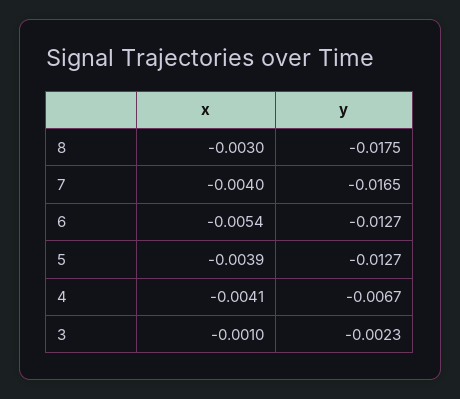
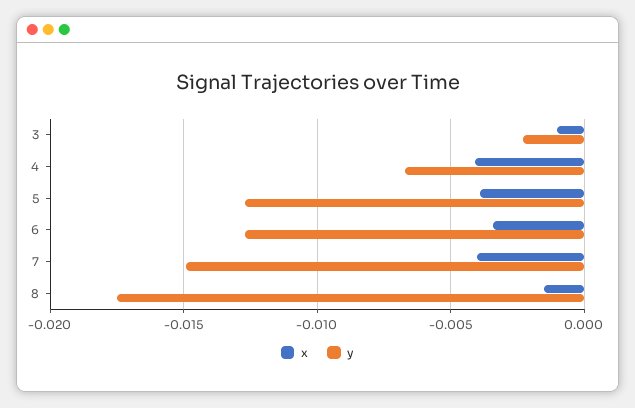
x, 8: -0.003 -> -0.0015
y, 7: -0.0165 -> -0.015
x, 6: -0.0054 -> -0.0035

